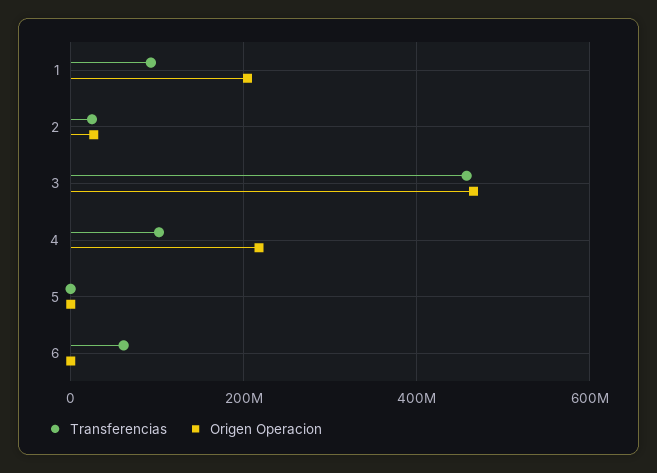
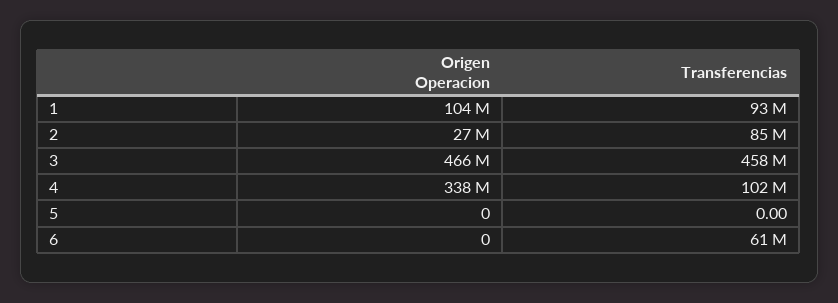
Origen Operacion, 1: 200000000 -> 104000000
Transferencias, 2: 20000000 -> 85000000
Origen Operacion, 4: 220000000 -> 338000000

